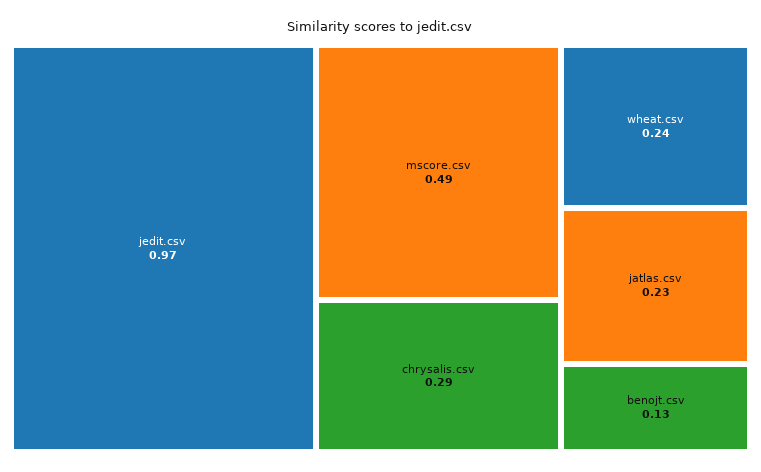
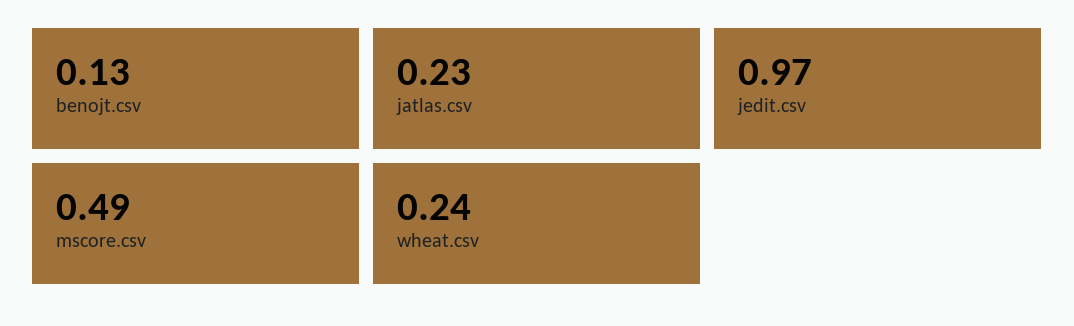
chrysalis.csv: 0.29 -> none

